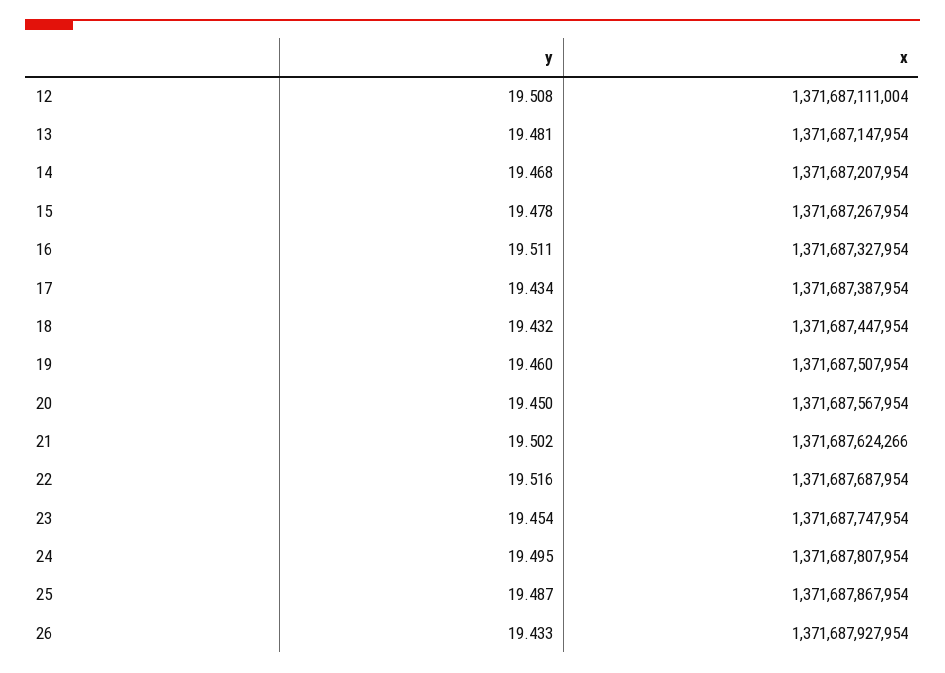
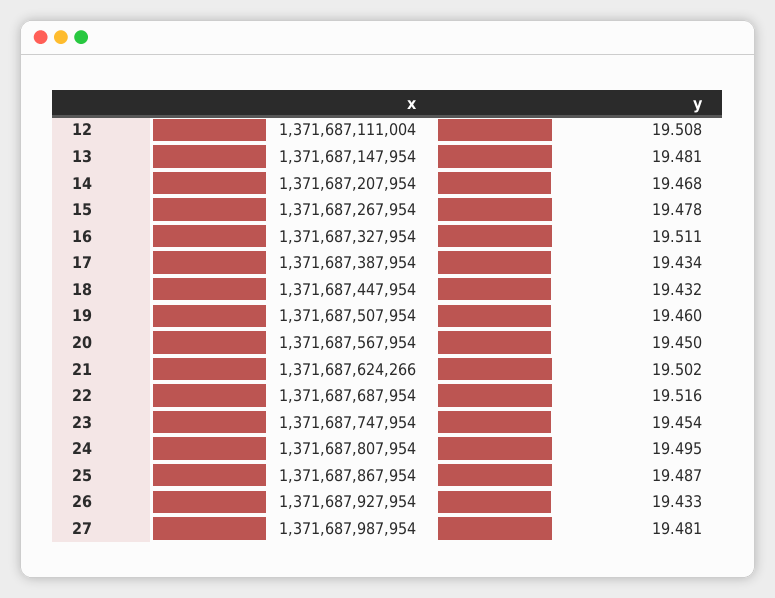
x, 27: none -> 1371687987954
y, 27: none -> 19.481

